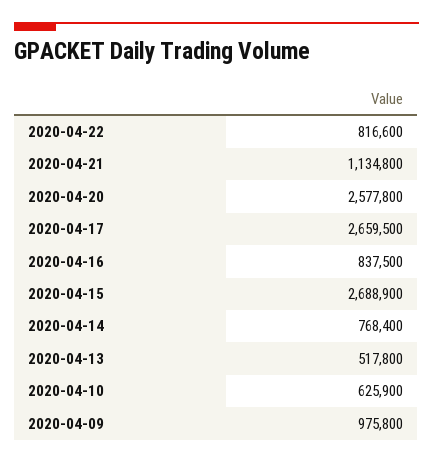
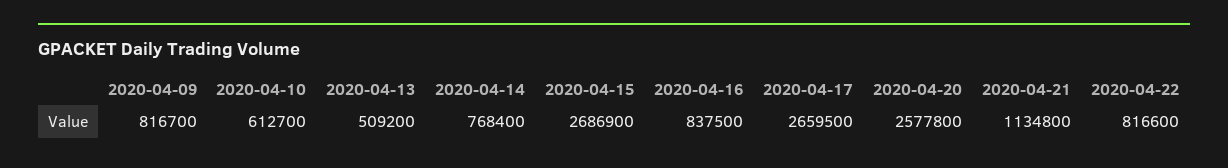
2020-04-15: 2688900 -> 2686900
2020-04-13: 517800 -> 509200
2020-04-10: 625900 -> 612700
2020-04-09: 975800 -> 816700

